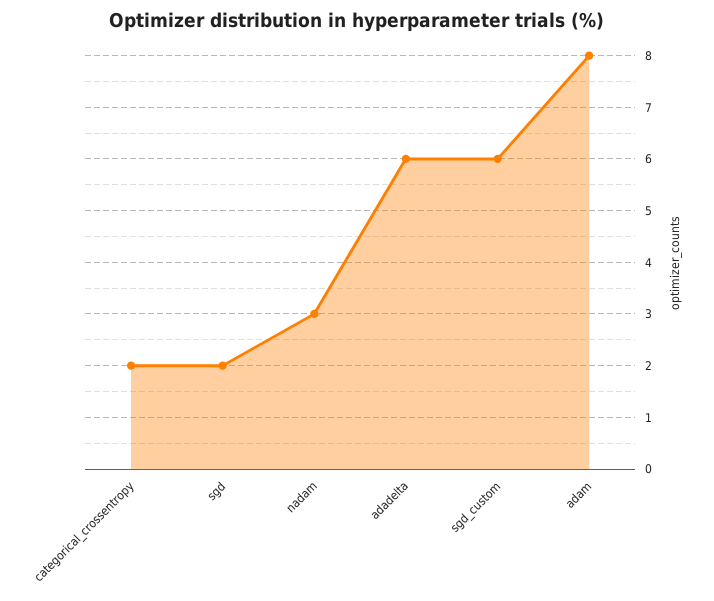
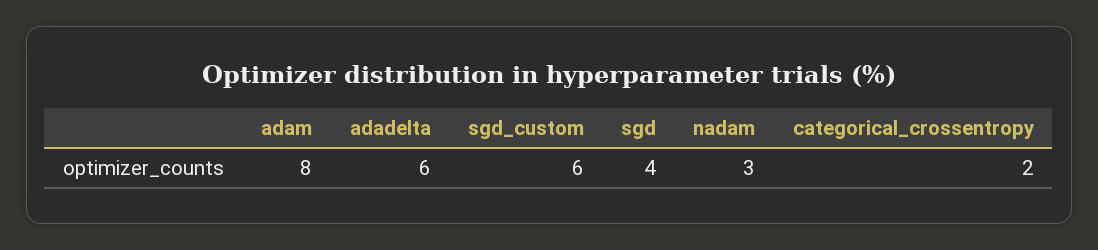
sgd: 2 -> 4

